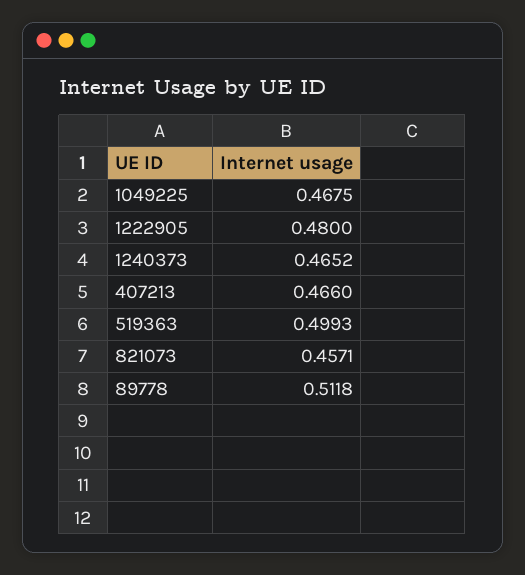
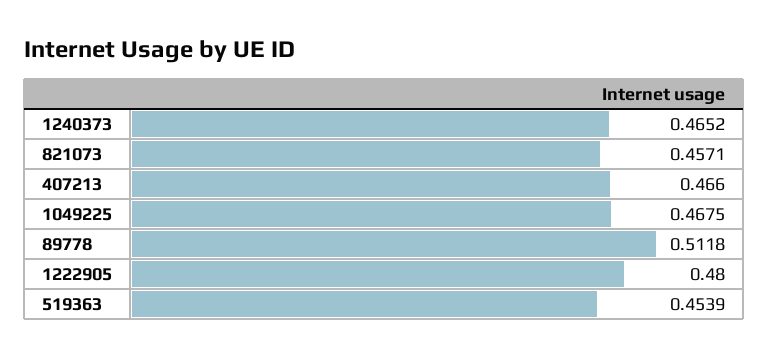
519363: 0.4993 -> 0.4539

